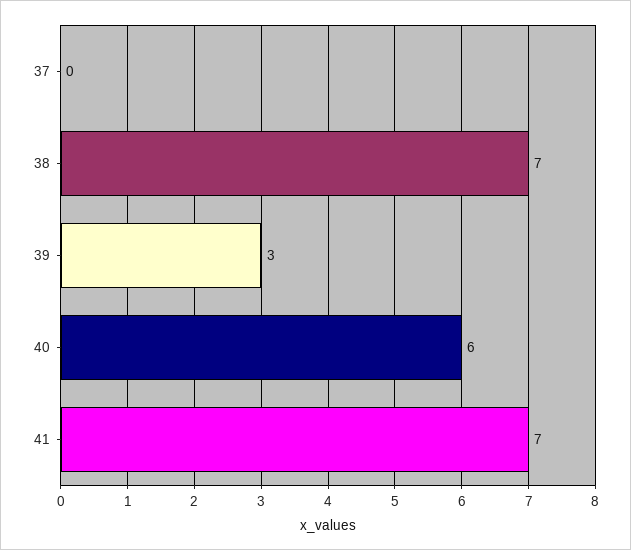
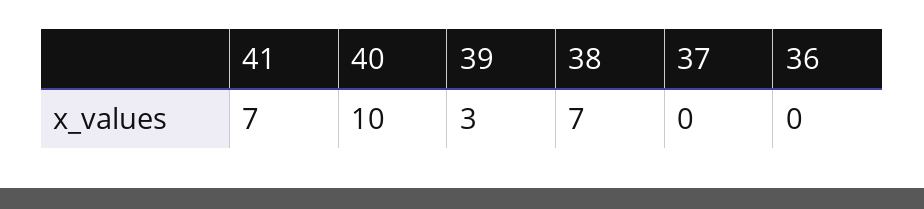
40: 6 -> 10
36: none -> 0

